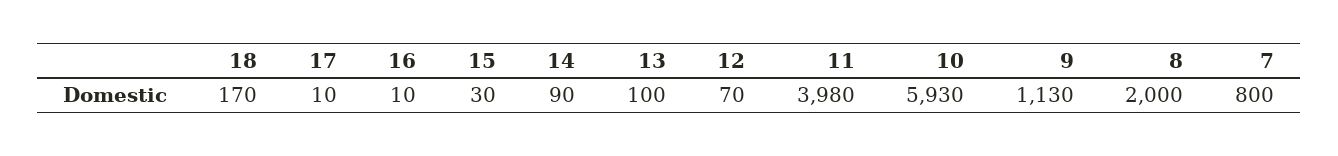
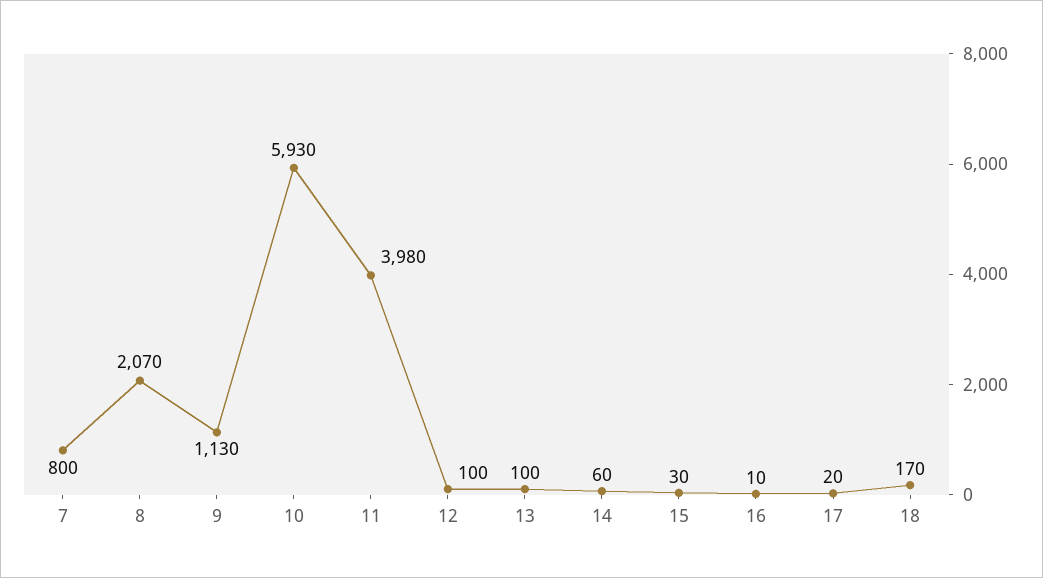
17: 10 -> 20
14: 90 -> 60
12: 70 -> 100
8: 2000 -> 2070

